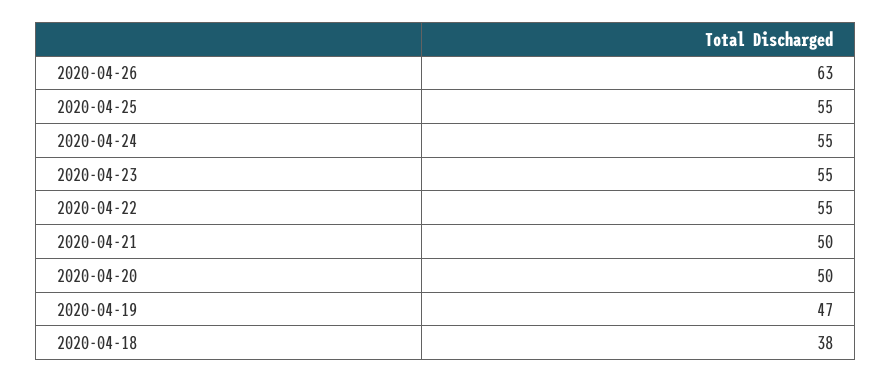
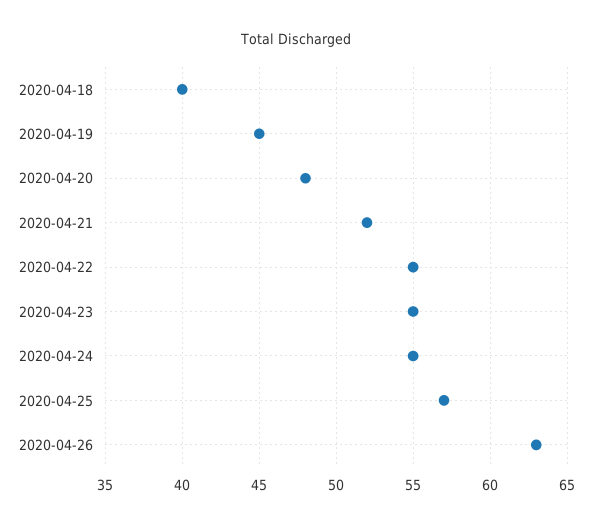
2020-04-25: 55 -> 57
2020-04-21: 50 -> 52
2020-04-20: 50 -> 48
2020-04-19: 47 -> 45
2020-04-18: 38 -> 40

